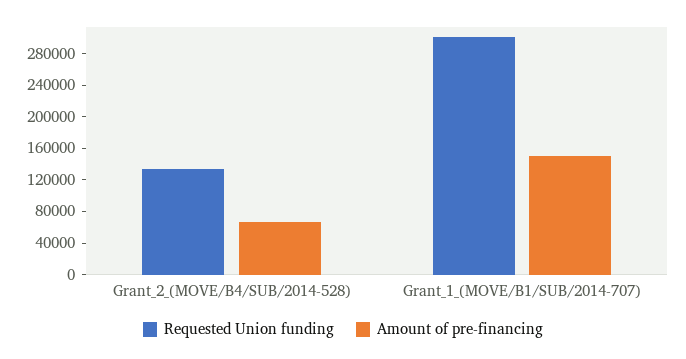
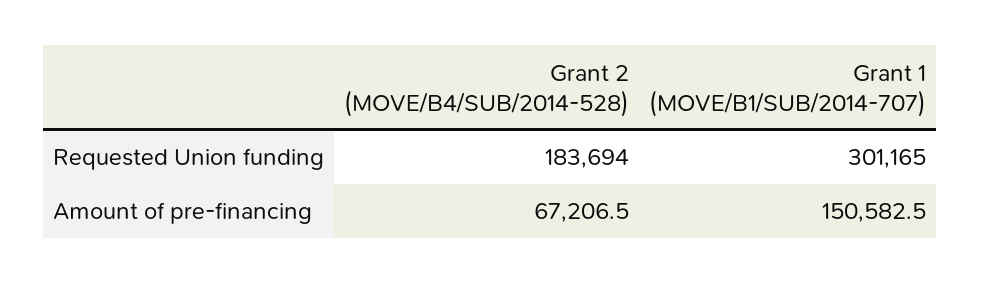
Requested Union funding, Grant_2_(MOVE/B4/SUB/2014-528): 140000 -> 183694

